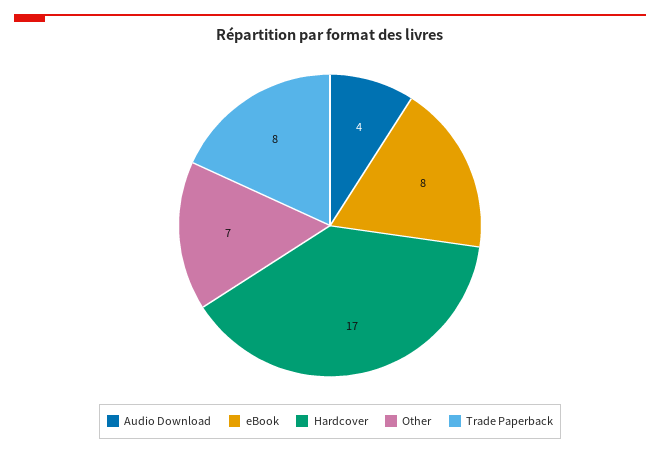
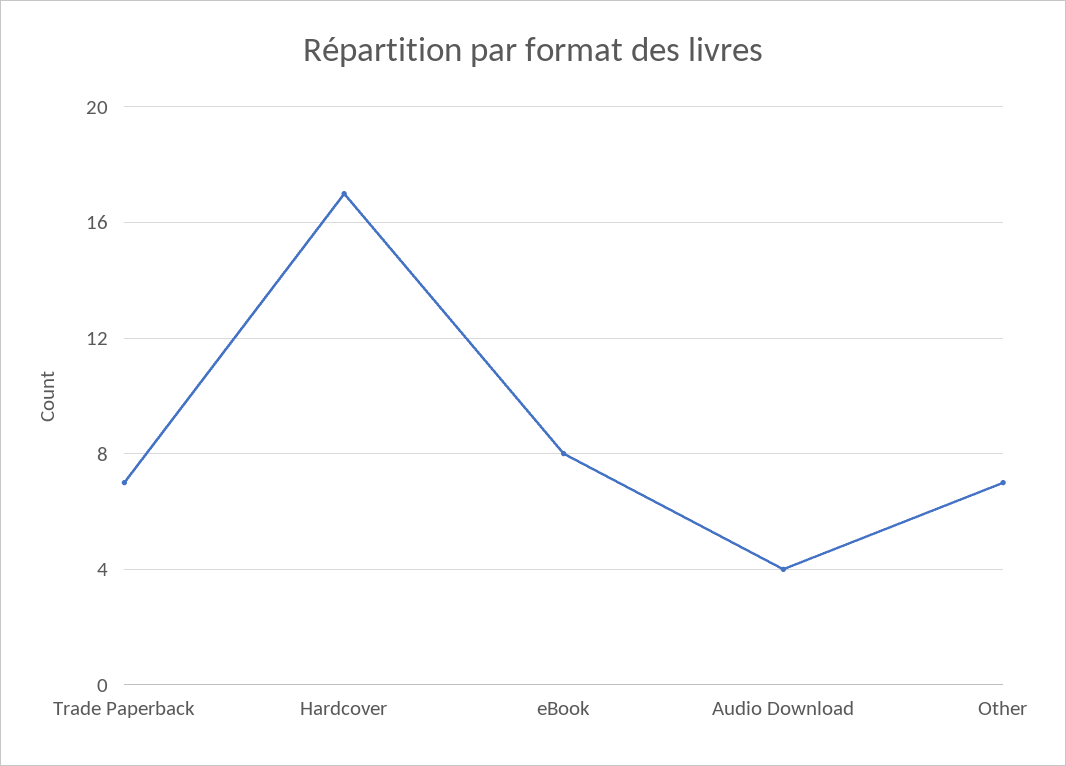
Trade Paperback: 8 -> 7

